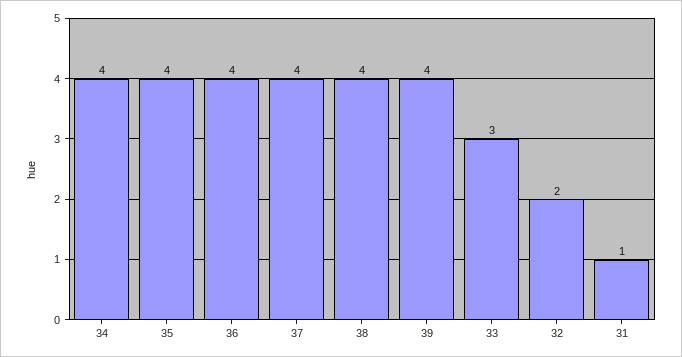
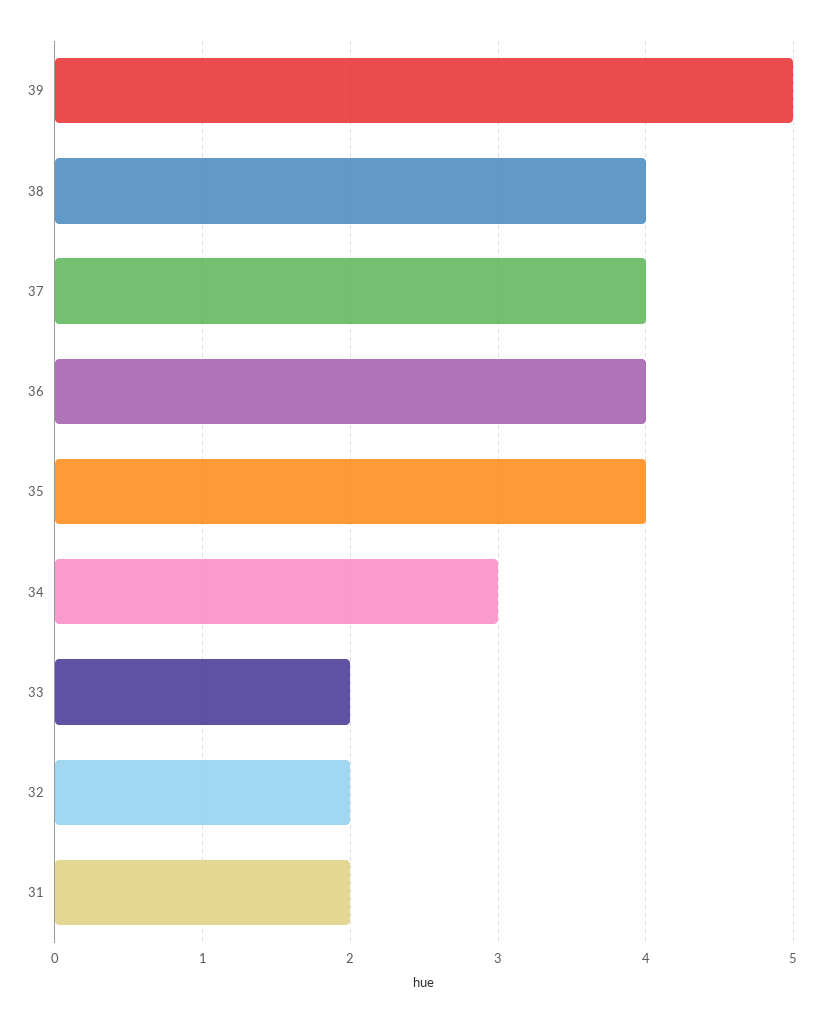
34: 4 -> 3
39: 4 -> 5
33: 3 -> 2
31: 1 -> 2

